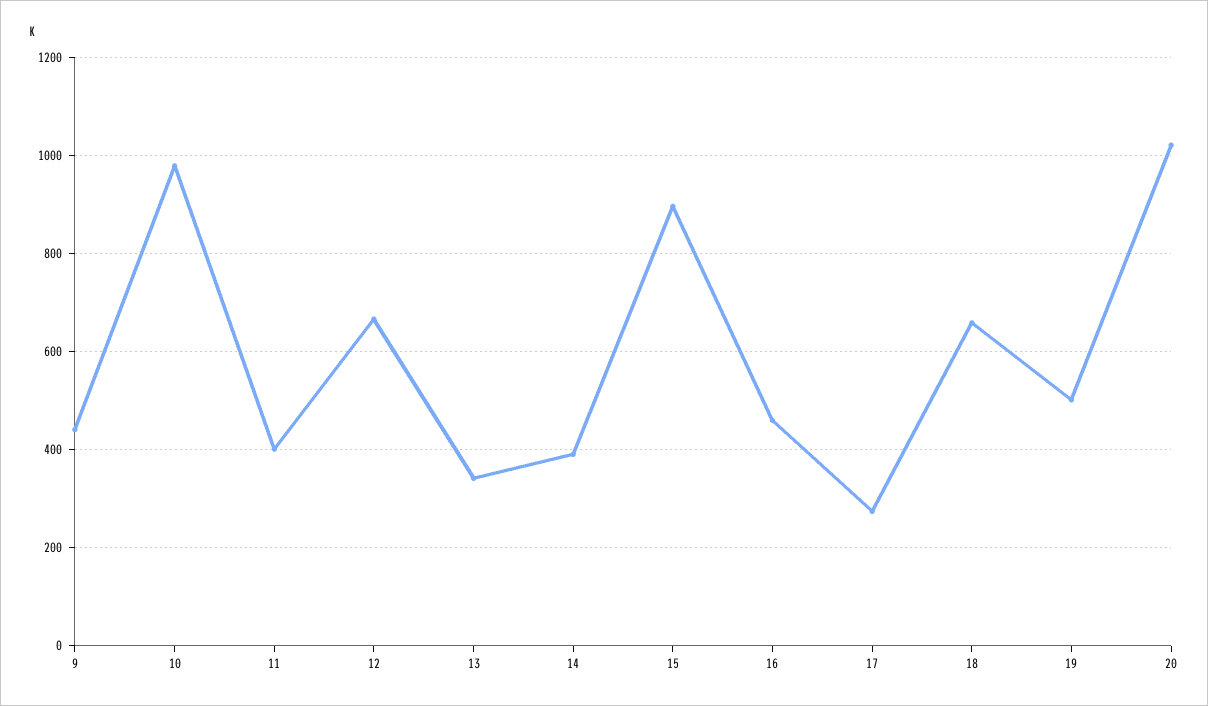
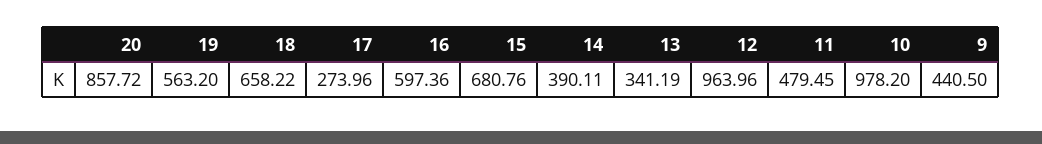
11: 400 -> 479.45
12: 660 -> 963.96
15: 900 -> 680.76
16: 460 -> 597.36
19: 500 -> 563.2
20: 1020 -> 857.72

